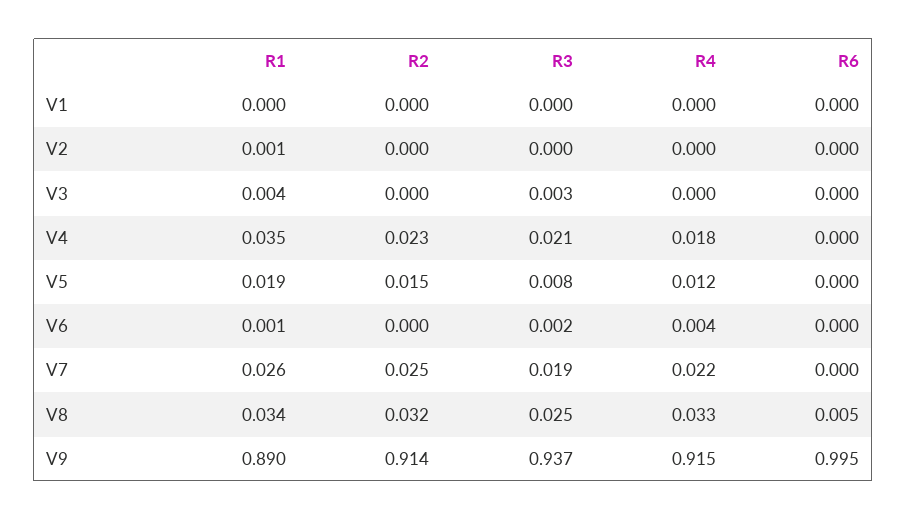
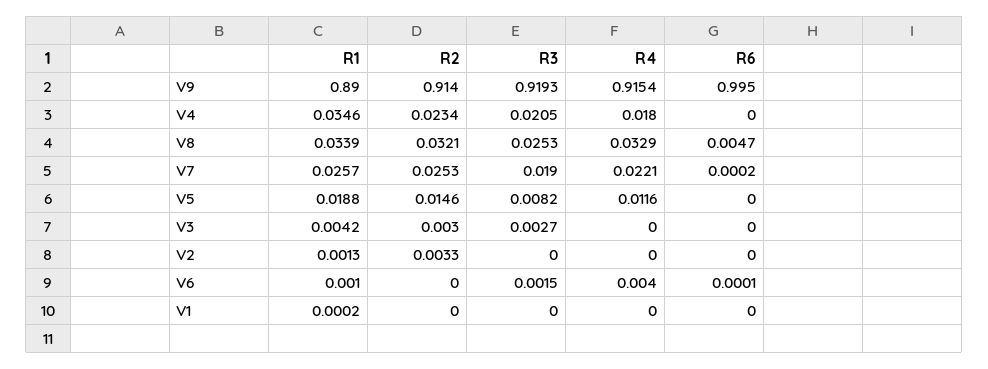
R2, V2: 0 -> 0.0033
R2, V3: 0 -> 0.003
R3, V9: 0.937 -> 0.9193

